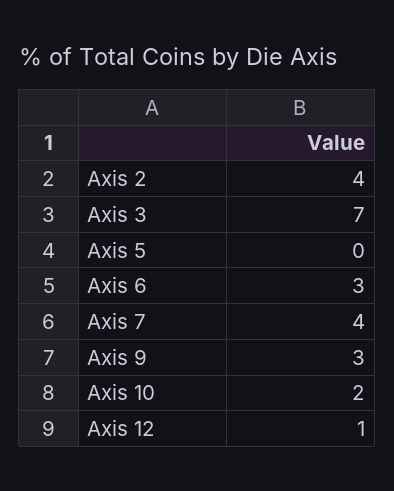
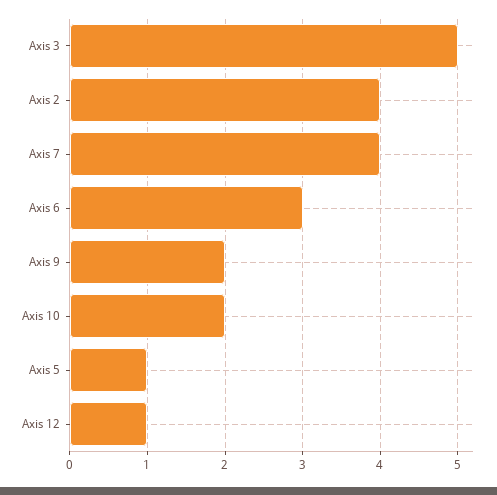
Axis 3: 7 -> 5
Axis 5: 0 -> 1
Axis 9: 3 -> 2

